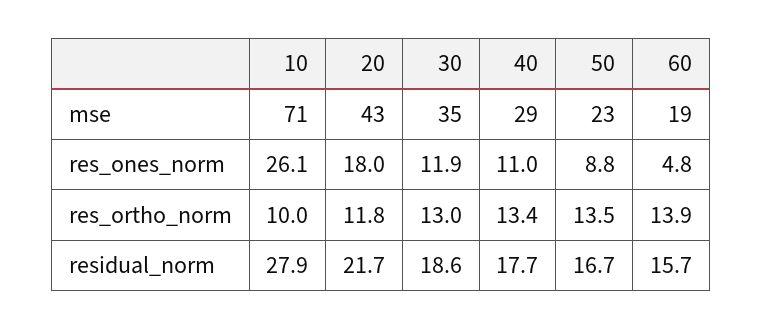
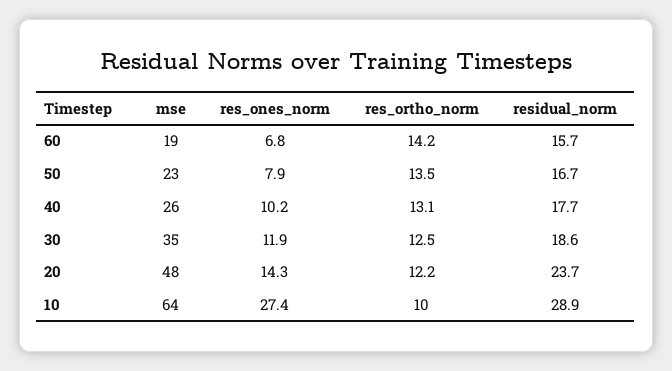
10, mse: 71 -> 64
20, mse: 43 -> 48
40, mse: 29 -> 26
10, res_ones_norm: 26.1 -> 27.4
20, res_ones_norm: 18 -> 14.3
40, res_ones_norm: 11 -> 10.2
50, res_ones_norm: 8.8 -> 7.9
60, res_ones_norm: 4.8 -> 6.8
20, res_ortho_norm: 11.8 -> 12.2
30, res_ortho_norm: 13 -> 12.5
40, res_ortho_norm: 13.4 -> 13.1
60, res_ortho_norm: 13.9 -> 14.2
10, residual_norm: 27.9 -> 28.9
20, residual_norm: 21.7 -> 23.7

